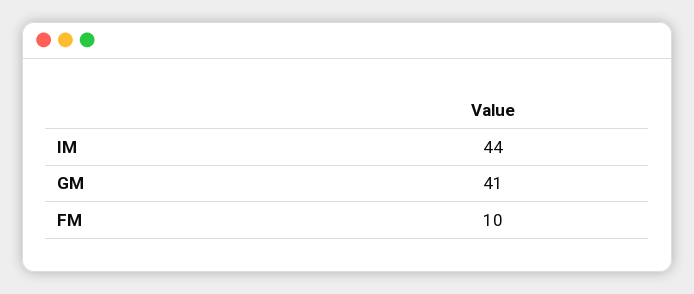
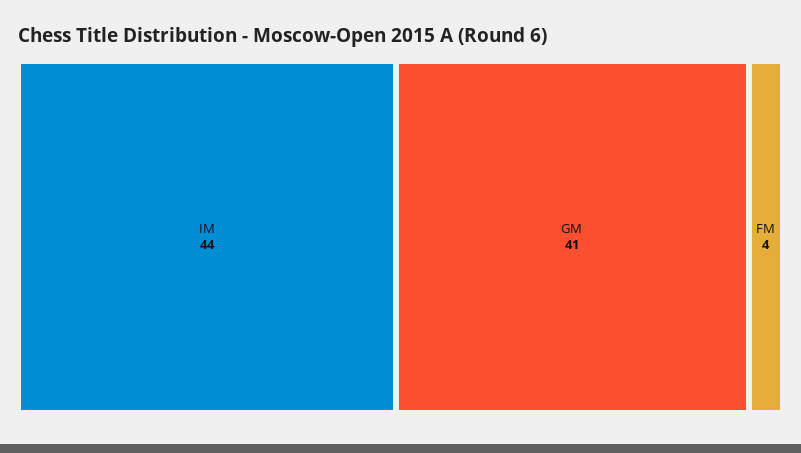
FM: 10 -> 4

